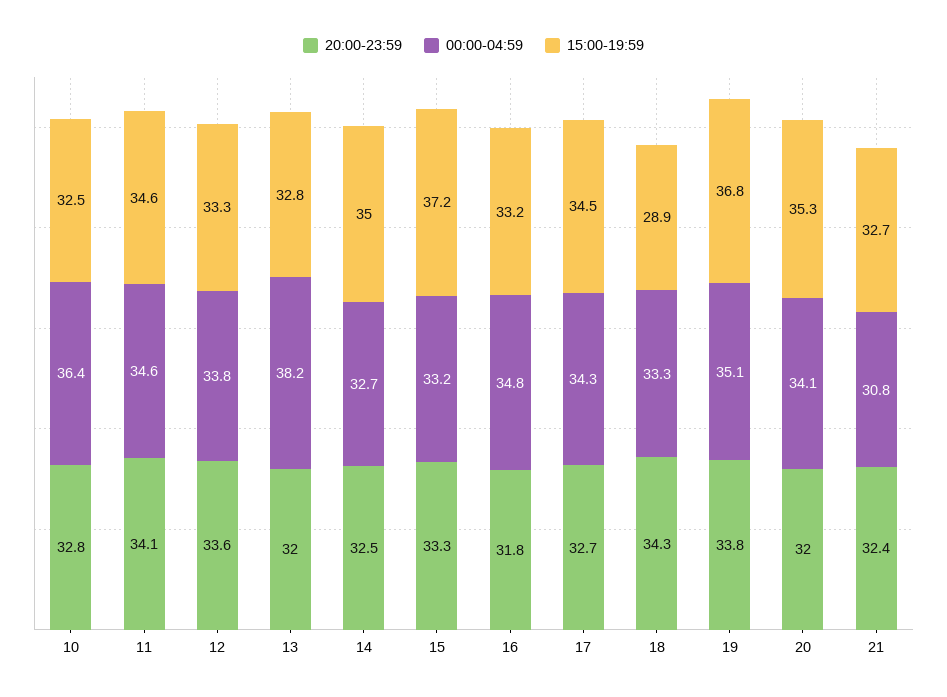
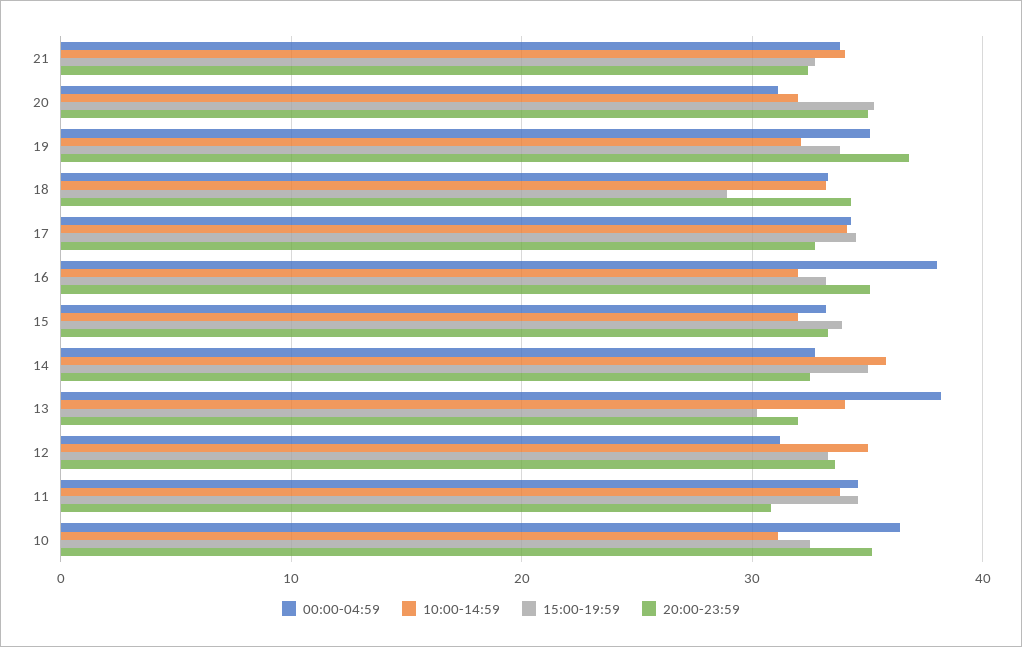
20:00-23:59, 10: 32.8 -> 35
20:00-23:59, 11: 34.1 -> 31
00:00-04:59, 12: 33.8 -> 31
15:00-19:59, 13: 32.8 -> 30
15:00-19:59, 15: 37.2 -> 34
20:00-23:59, 16: 31.8 -> 35
00:00-04:59, 16: 34.8 -> 38
20:00-23:59, 19: 33.8 -> 37
15:00-19:59, 19: 36.8 -> 34
20:00-23:59, 20: 32 -> 35
00:00-04:59, 20: 34.1 -> 31
00:00-04:59, 21: 30.8 -> 34
10:00-14:59, 21: none -> 34
10:00-14:59, 20: none -> 32
10:00-14:59, 19: none -> 32
10:00-14:59, 18: none -> 33
10:00-14:59, 17: none -> 34
10:00-14:59, 16: none -> 32
10:00-14:59, 15: none -> 32
10:00-14:59, 14: none -> 36
10:00-14:59, 13: none -> 34
10:00-14:59, 12: none -> 35
10:00-14:59, 11: none -> 34
10:00-14:59, 10: none -> 31

